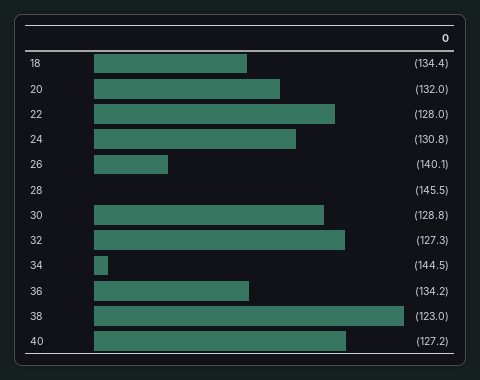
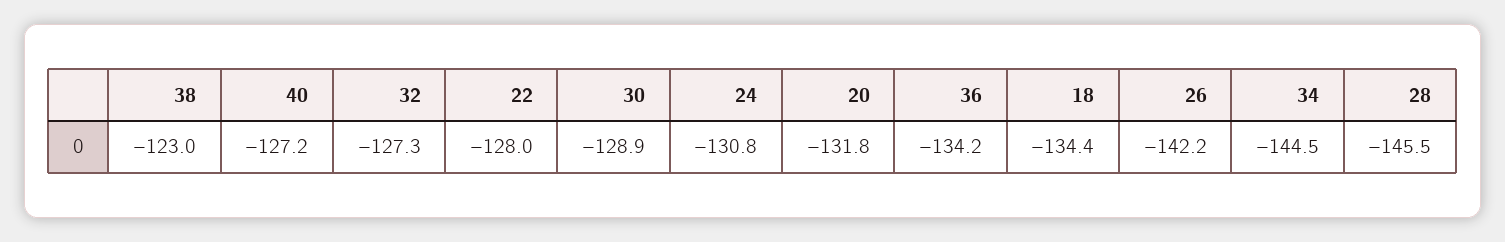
20: -132 -> -131.8
26: -140.1 -> -142.2
30: -128.8 -> -128.9

